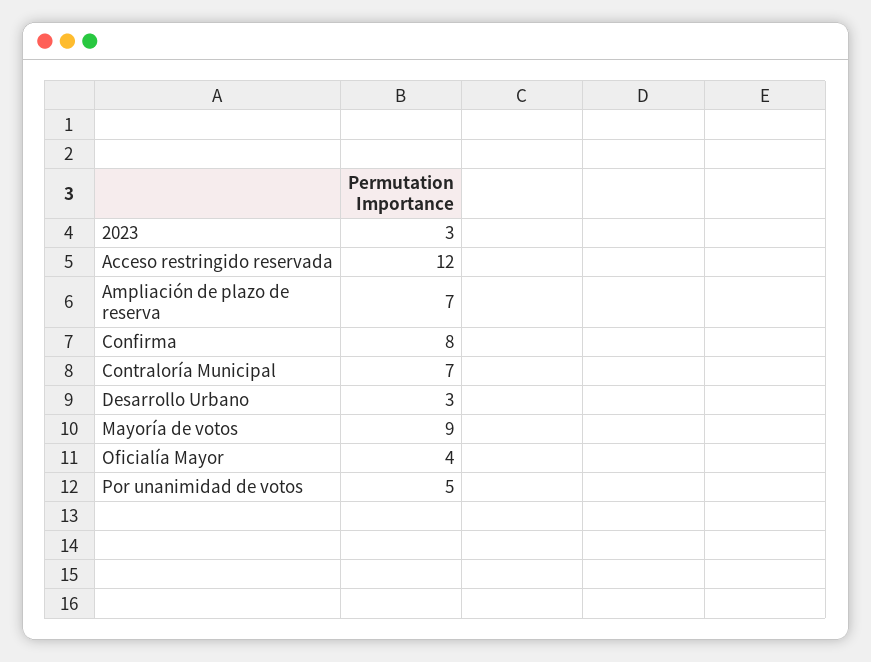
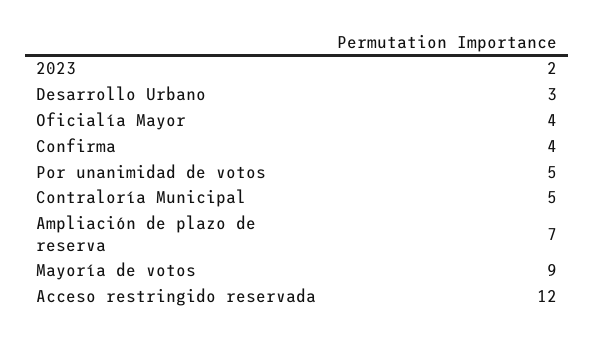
2023: 3 -> 2
Confirma: 8 -> 4
Contraloría Municipal: 7 -> 5

